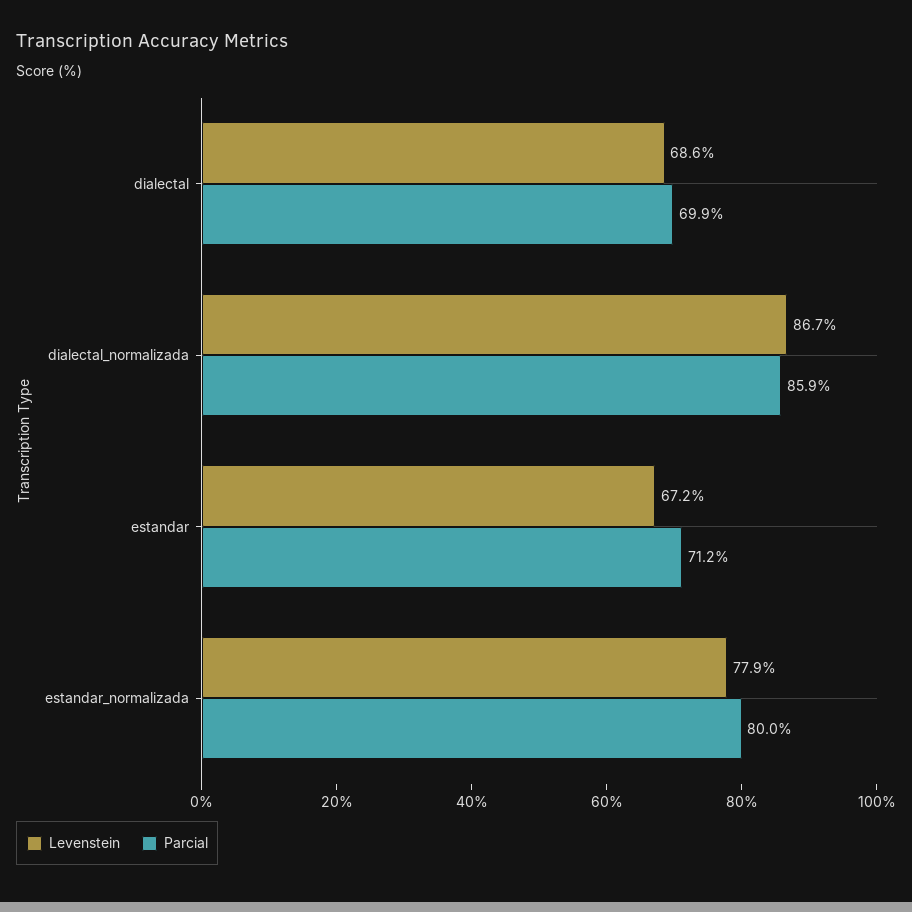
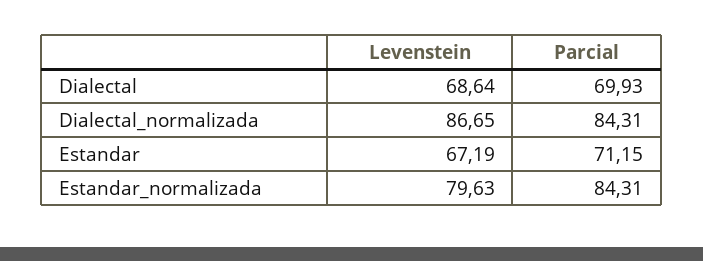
Parcial, dialectal_normalizada: 85.9 -> 84.31
Levenstein, estandar_normalizada: 77.9 -> 79.63
Parcial, estandar_normalizada: 80 -> 84.31

